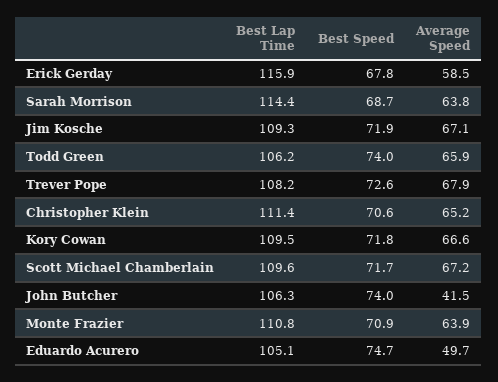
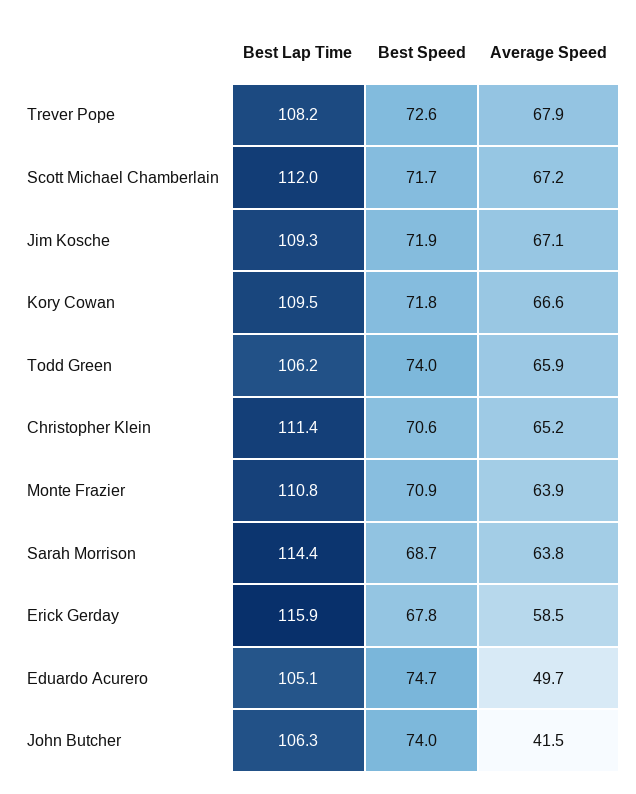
Best Lap Time, Scott Michael Chamberlain: 109.6 -> 112

